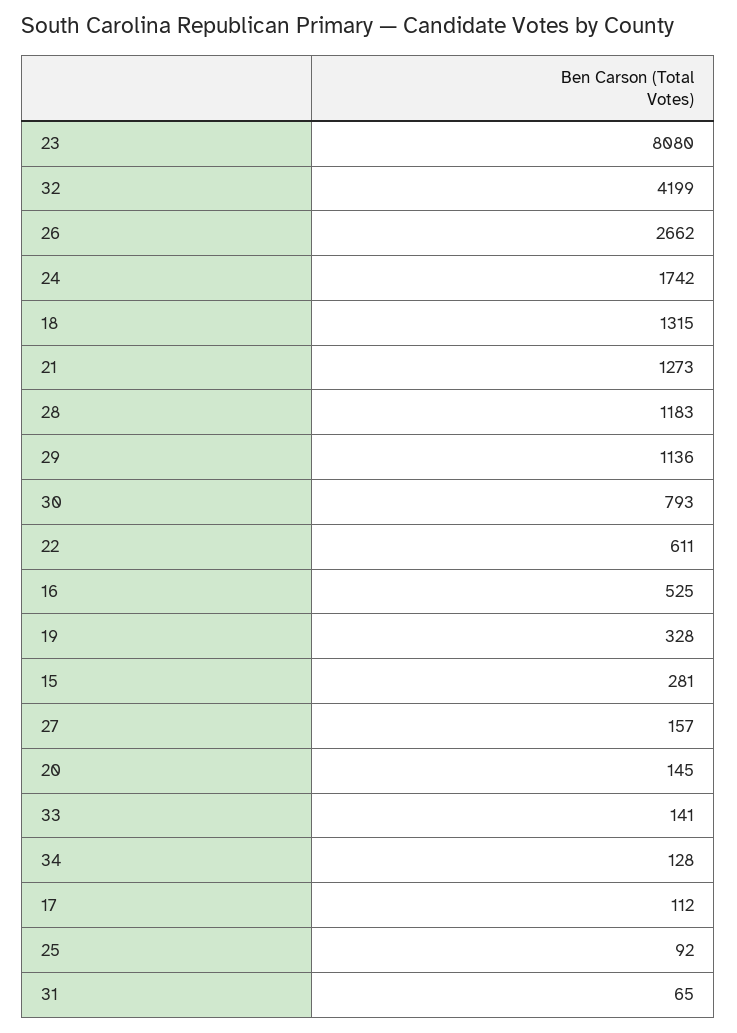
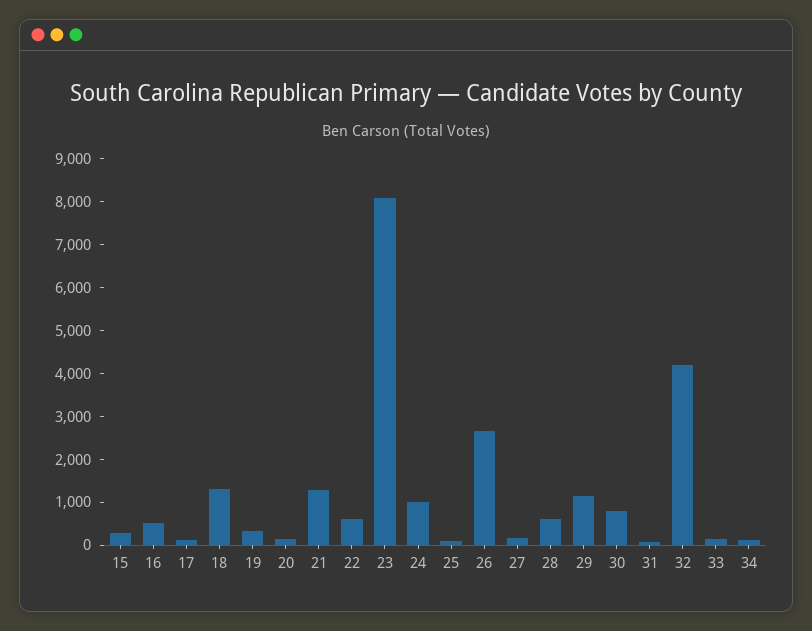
24: 1742 -> 1000
28: 1183 -> 600

